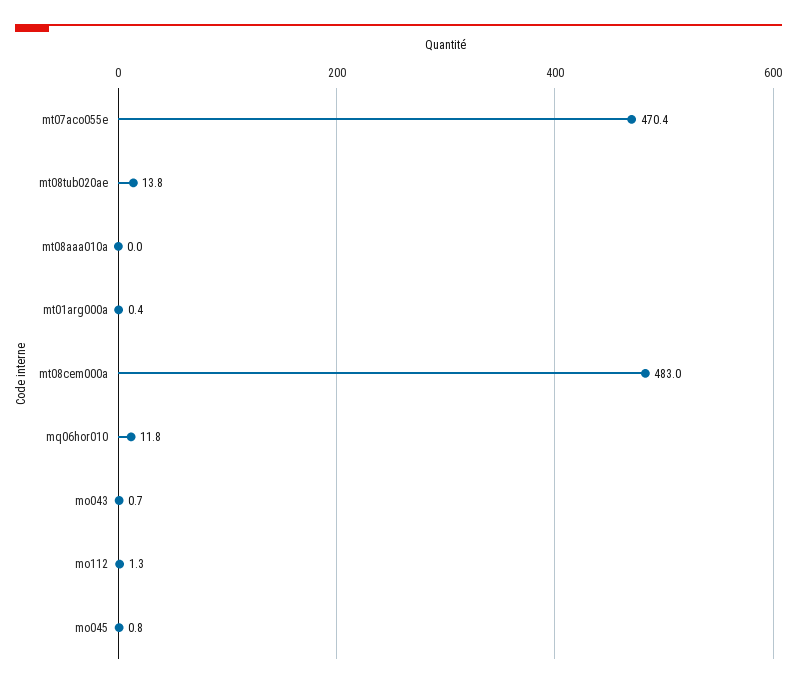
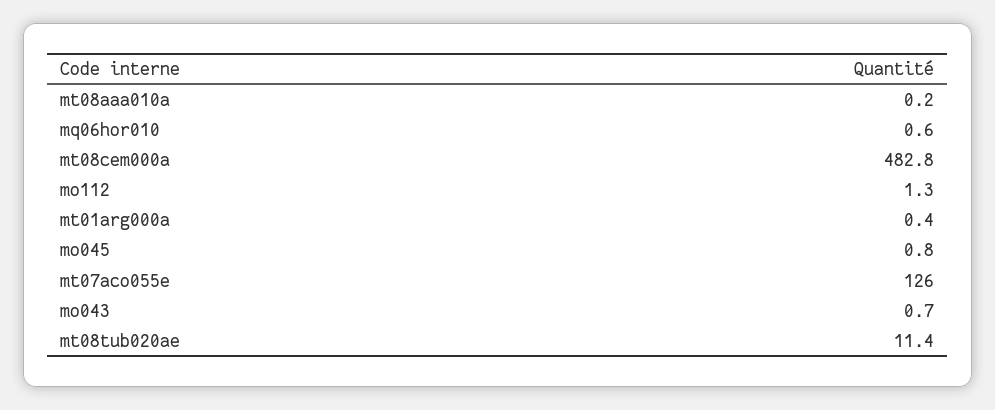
mt07aco055e: 470.4 -> 126
mt08tub020ae: 13.8 -> 11.4
mt08aaa010a: 0 -> 0.2
mt08cem000a: 483 -> 482.8
mq06hor010: 11.8 -> 0.6

